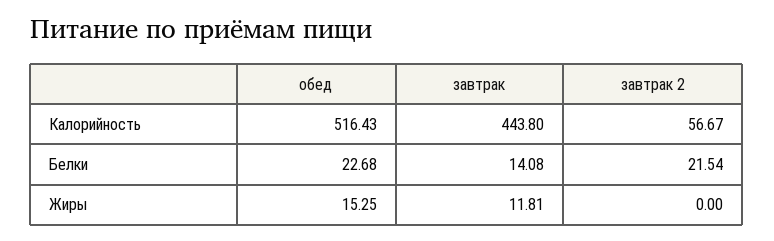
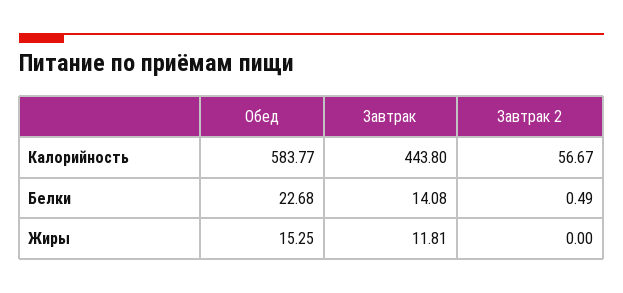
обед, Калорийность: 516.43 -> 583.77
завтрак 2, Белки: 21.54 -> 0.49

